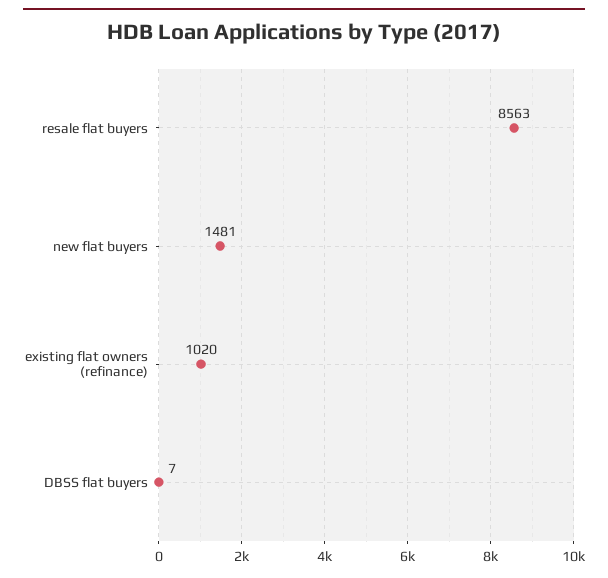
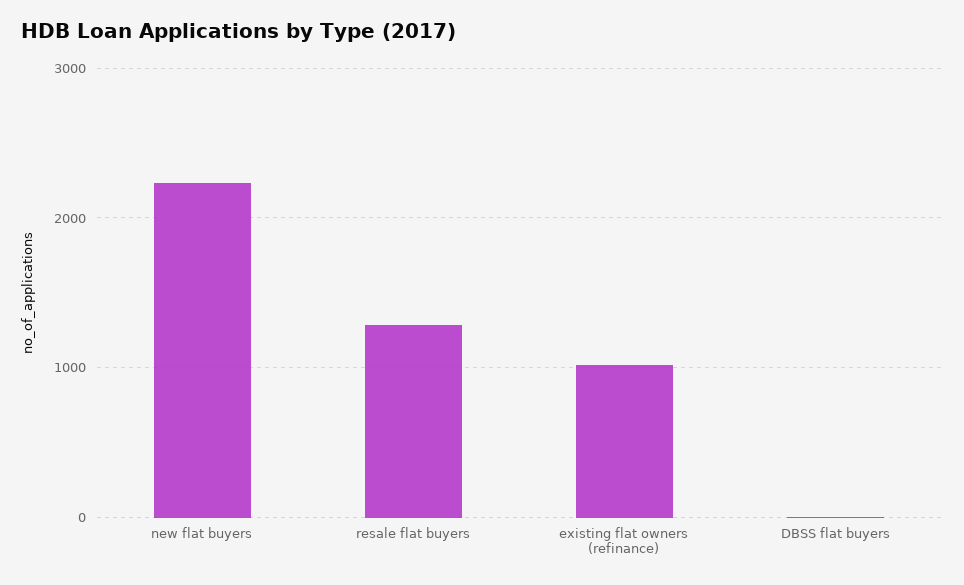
resale flat buyers: 8563 -> 1300
new flat buyers: 1481 -> 2200

